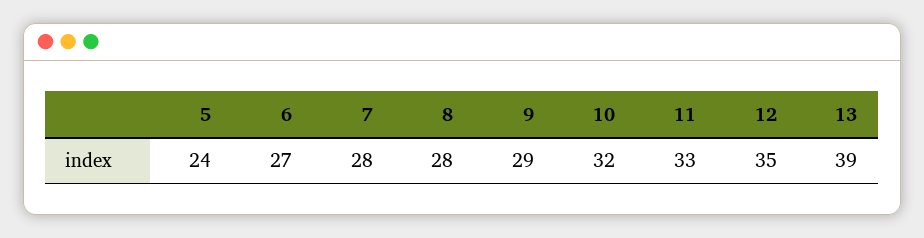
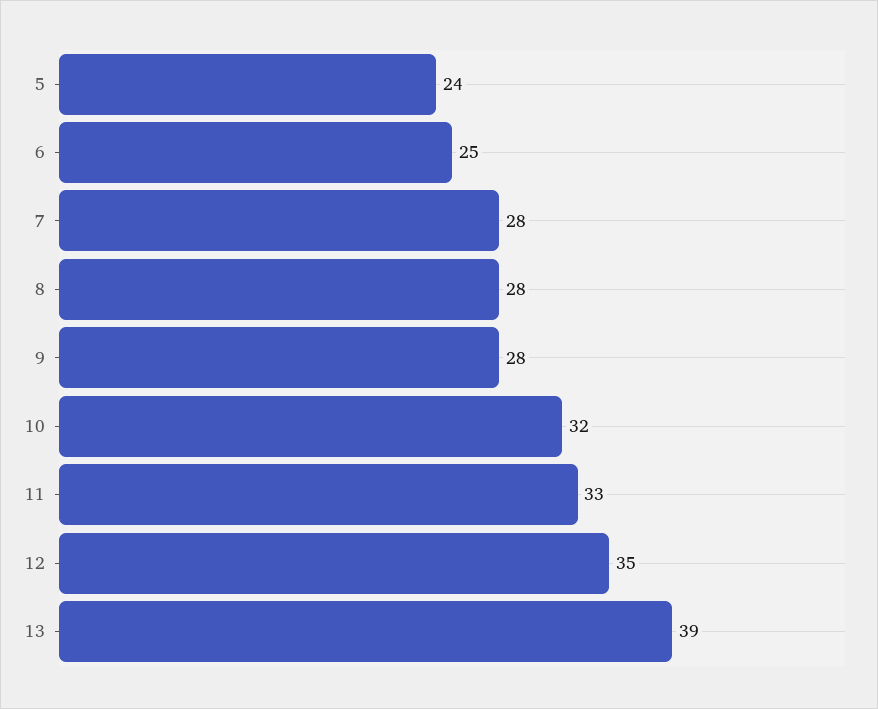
6: 27 -> 25
9: 29 -> 28

